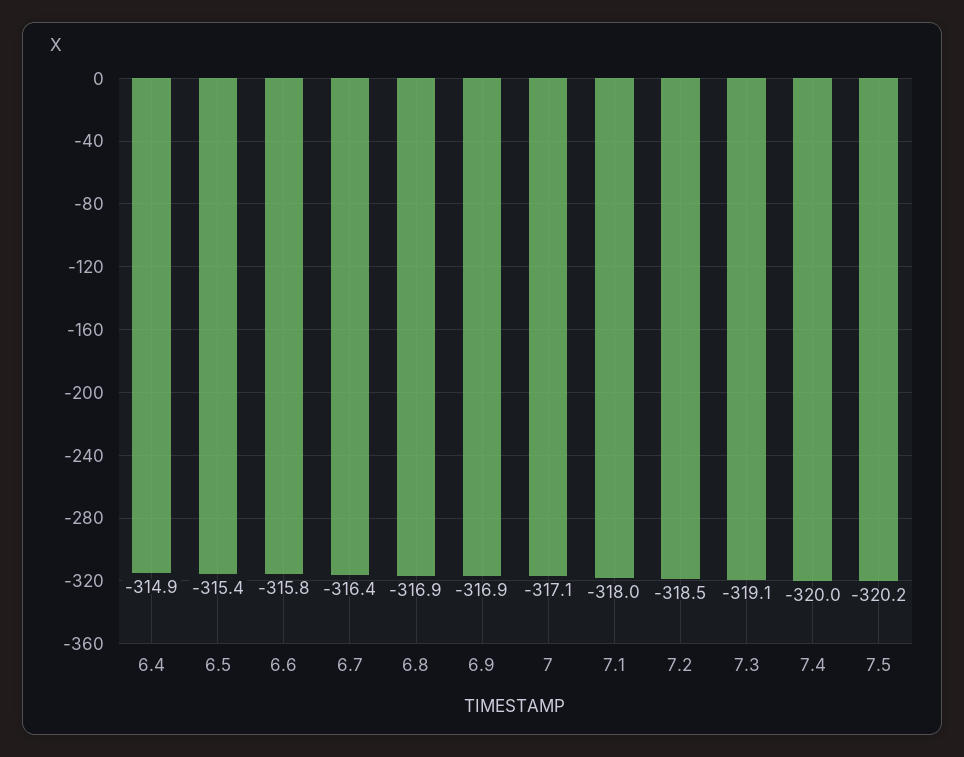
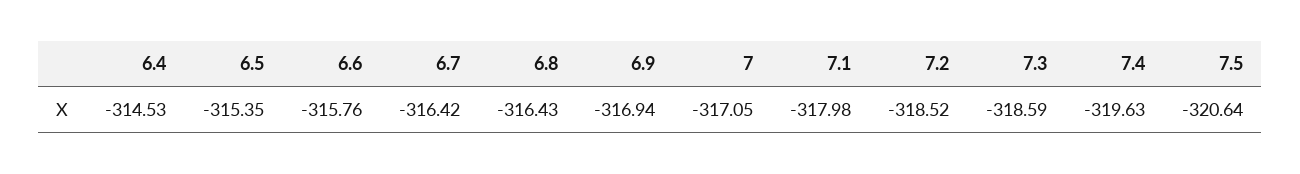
6.4: -314.9 -> -314.53
6.8: -316.9 -> -316.43
7.3: -319.1 -> -318.59
7.4: -320 -> -319.63
7.5: -320.2 -> -320.64

